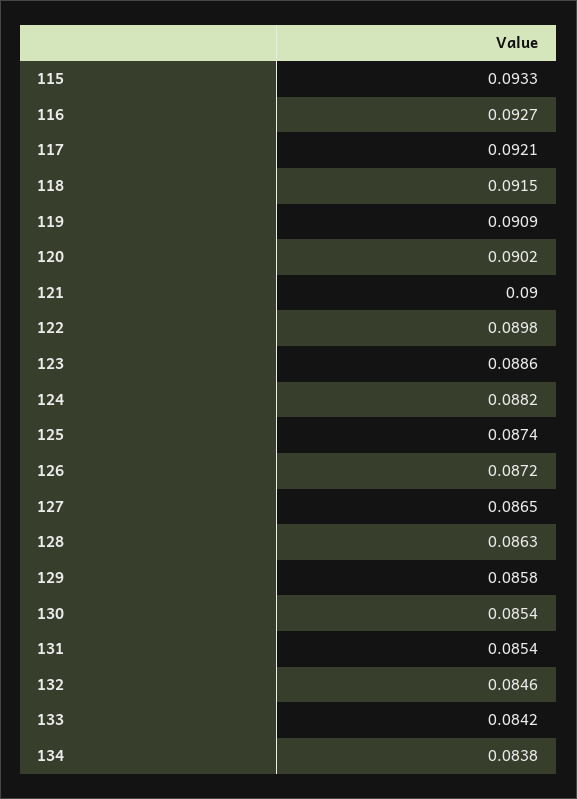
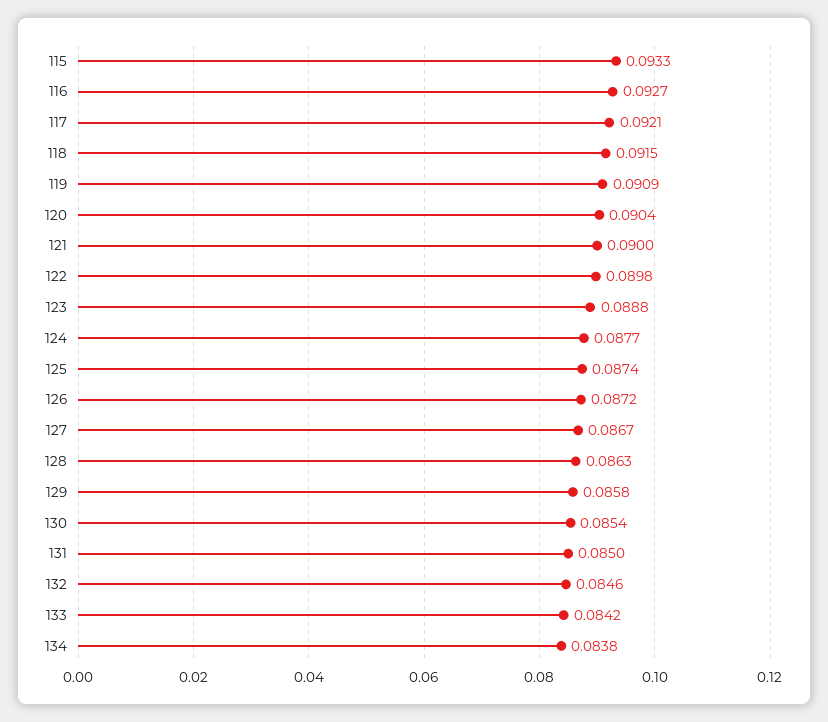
120: 0.0902 -> 0.0904
123: 0.0886 -> 0.0888
124: 0.0882 -> 0.0877
127: 0.0865 -> 0.0867
131: 0.0854 -> 0.085

